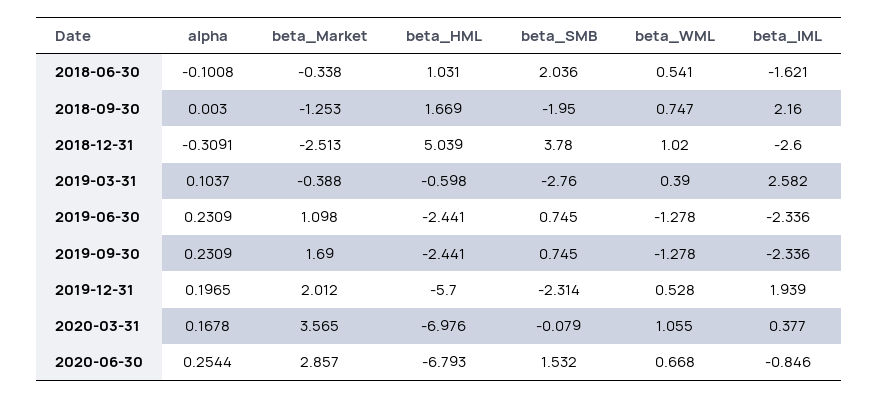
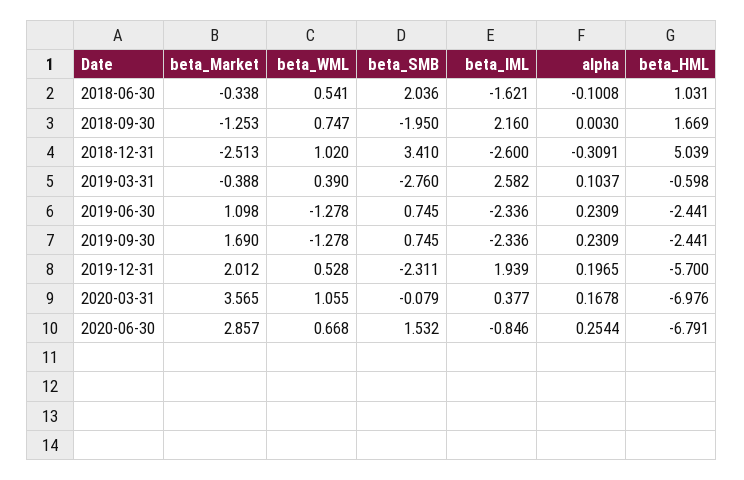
beta_SMB, 2018-12-31: 3.78 -> 3.41
beta_SMB, 2019-12-31: -2.314 -> -2.311
beta_HML, 2020-06-30: -6.793 -> -6.791

